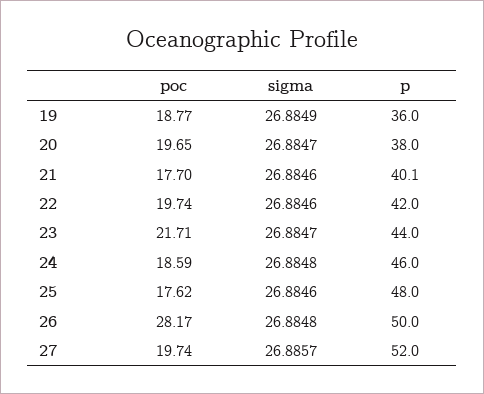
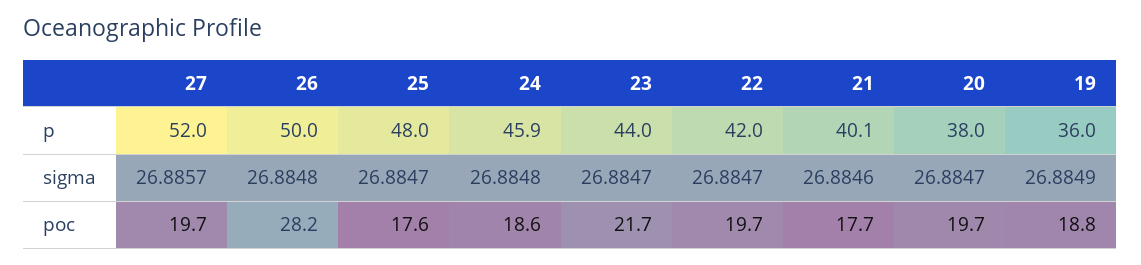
sigma, 22: 26.8846 -> 26.8847
p, 24: 46 -> 45.9
sigma, 25: 26.8846 -> 26.8847

